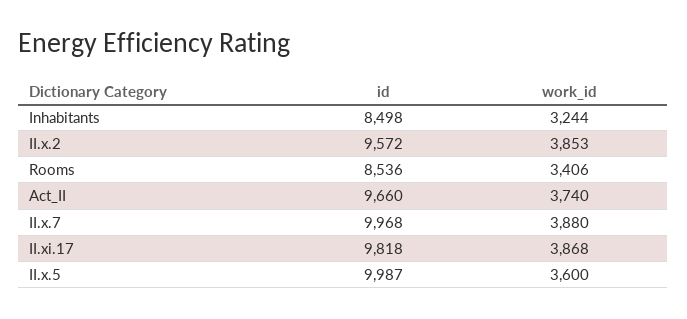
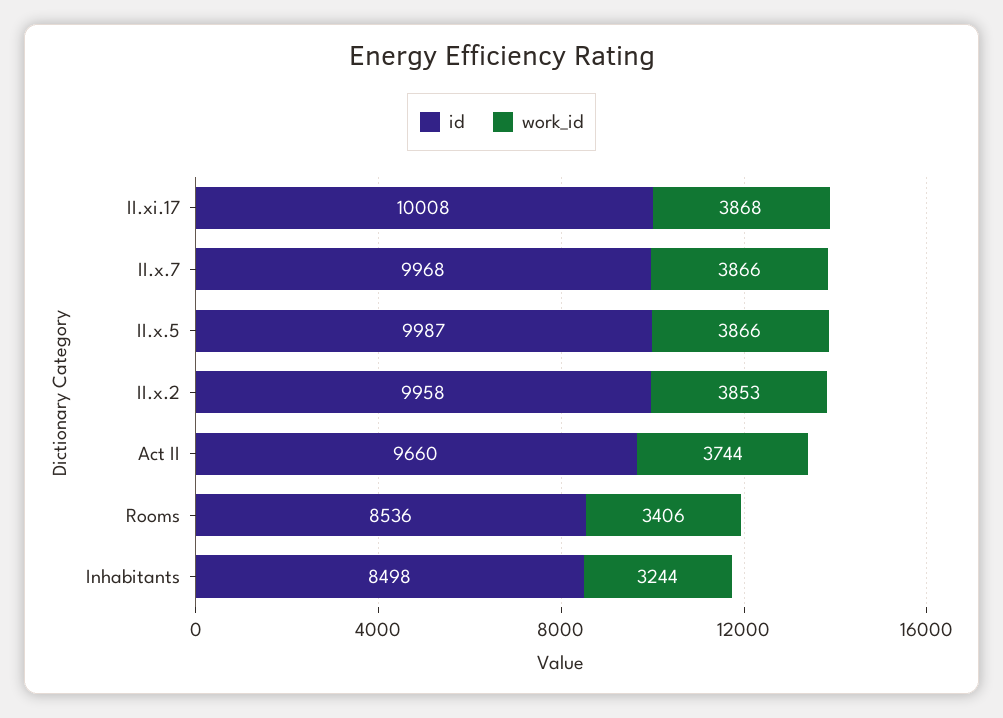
id, II.x.2: 9572 -> 9958
work_id, Act_II: 3740 -> 3744
work_id, II.x.7: 3880 -> 3866
id, II.xi.17: 9818 -> 10008
work_id, II.x.5: 3600 -> 3866

